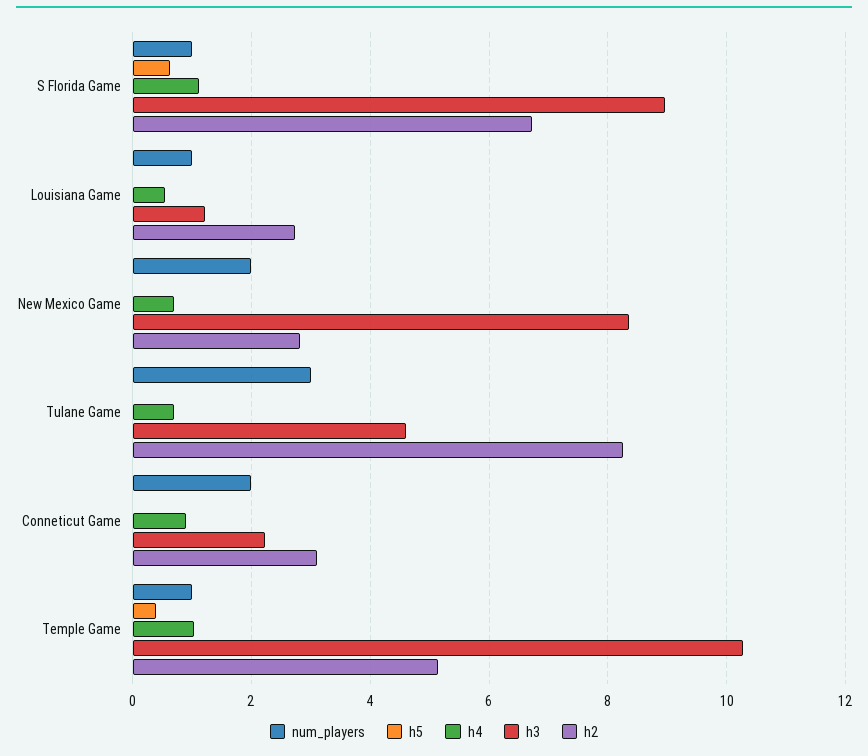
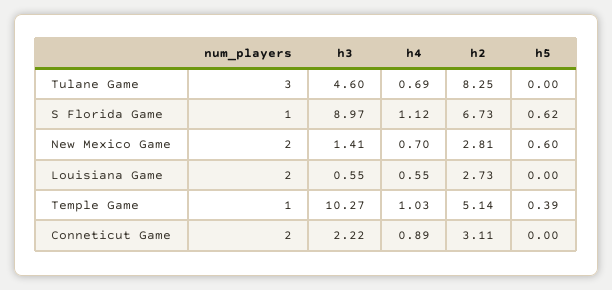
num_players, Louisiana Game: 1 -> 2
h3, Louisiana Game: 1.2 -> 0.55
h5, New Mexico Game: 0 -> 0.6
h3, New Mexico Game: 8.4 -> 1.41

